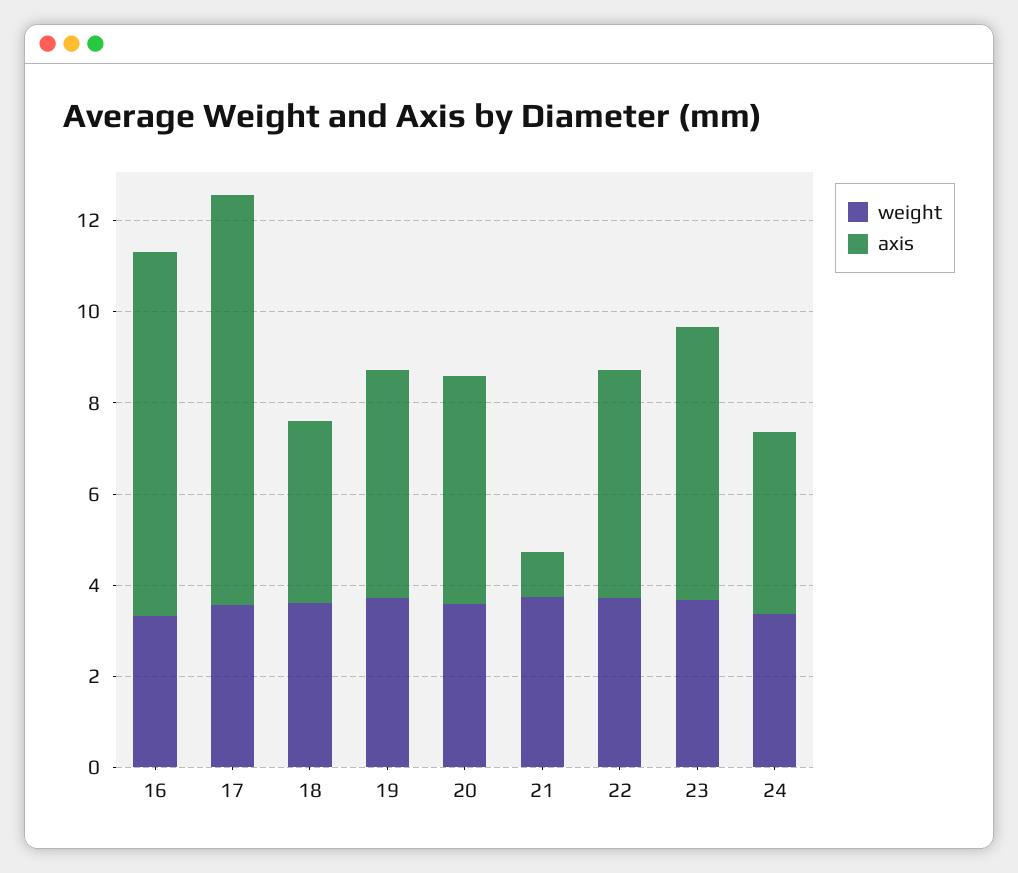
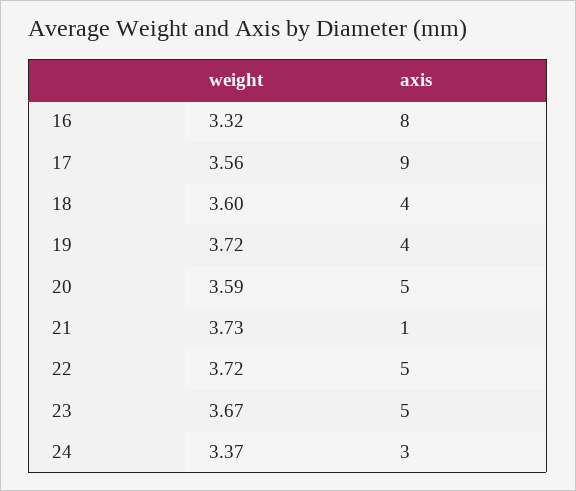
axis, 19: 5 -> 4
axis, 23: 6 -> 5
axis, 24: 4 -> 3

